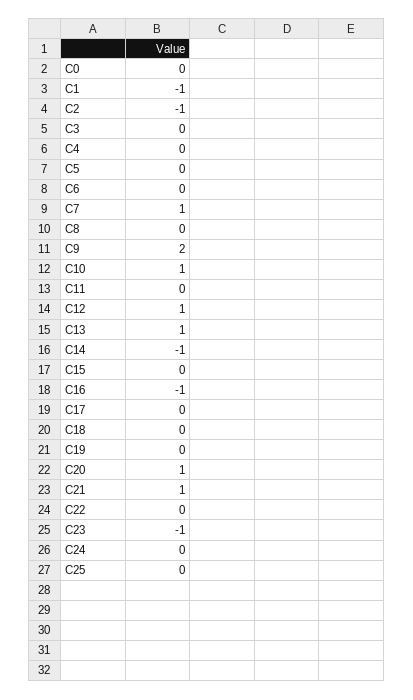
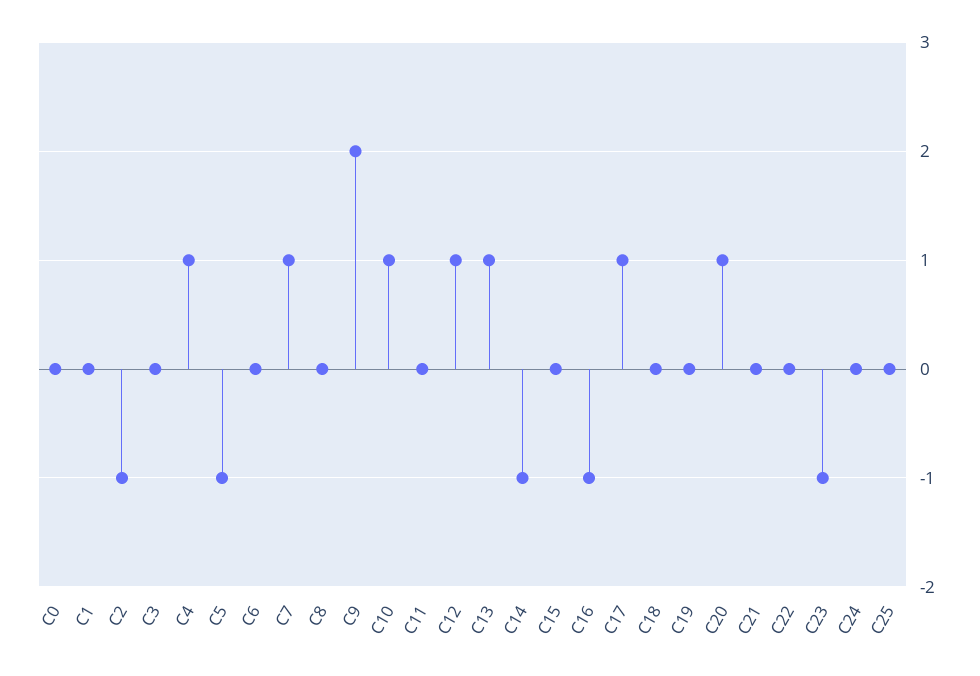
C1: -1 -> 0
C4: 0 -> 1
C5: 0 -> -1
C17: 0 -> 1
C21: 1 -> 0

